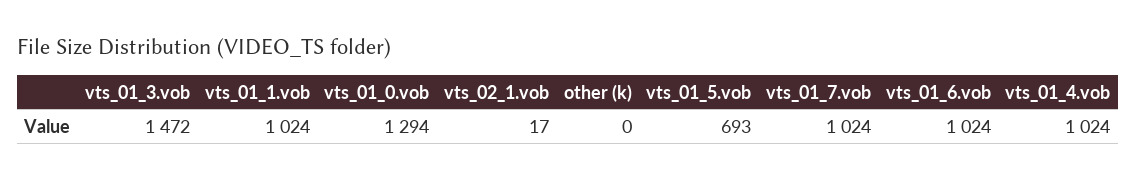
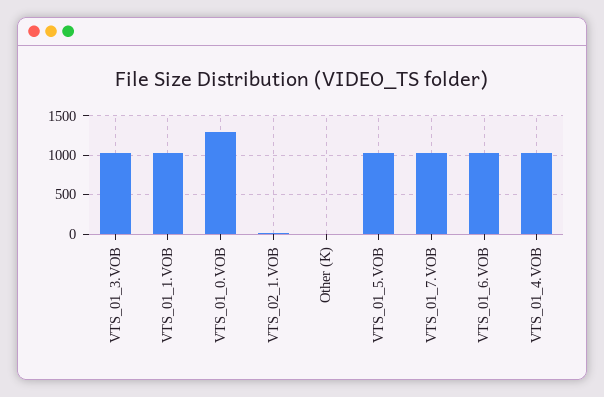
vts_01_3.vob: 1472 -> 1000
vts_01_5.vob: 693 -> 1000

